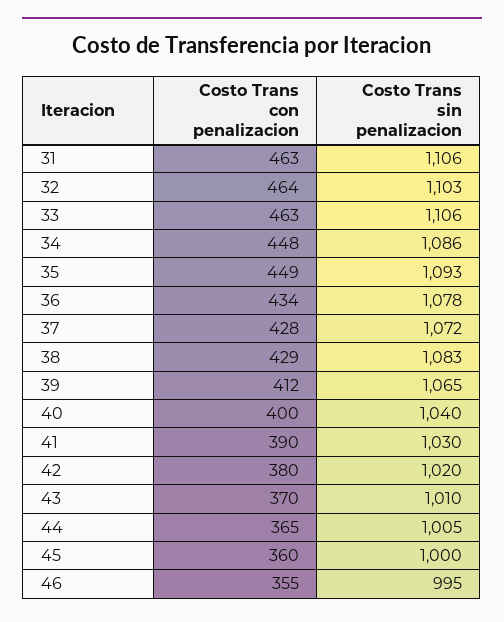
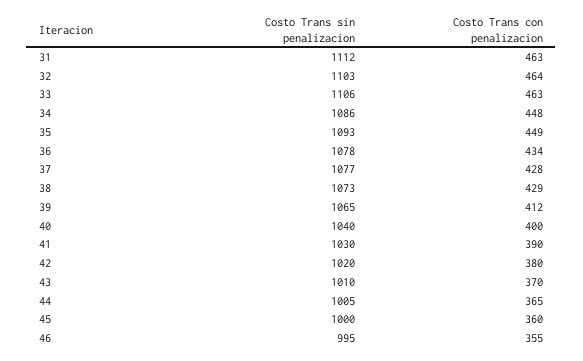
Costo Trans sin penalizacion, 31: 1106 -> 1112
Costo Trans sin penalizacion, 37: 1072 -> 1077
Costo Trans sin penalizacion, 38: 1083 -> 1073

